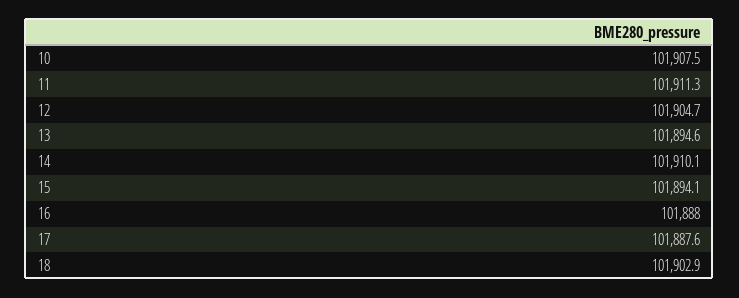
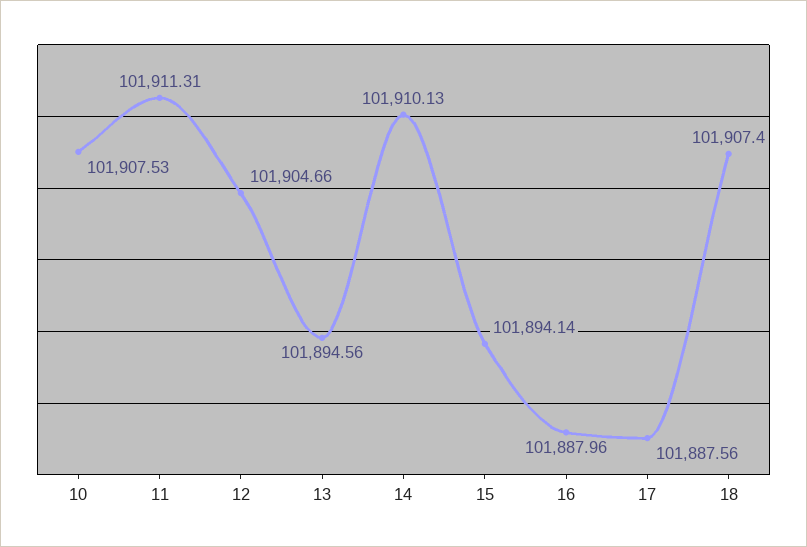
18: 101902.9 -> 101907.4

